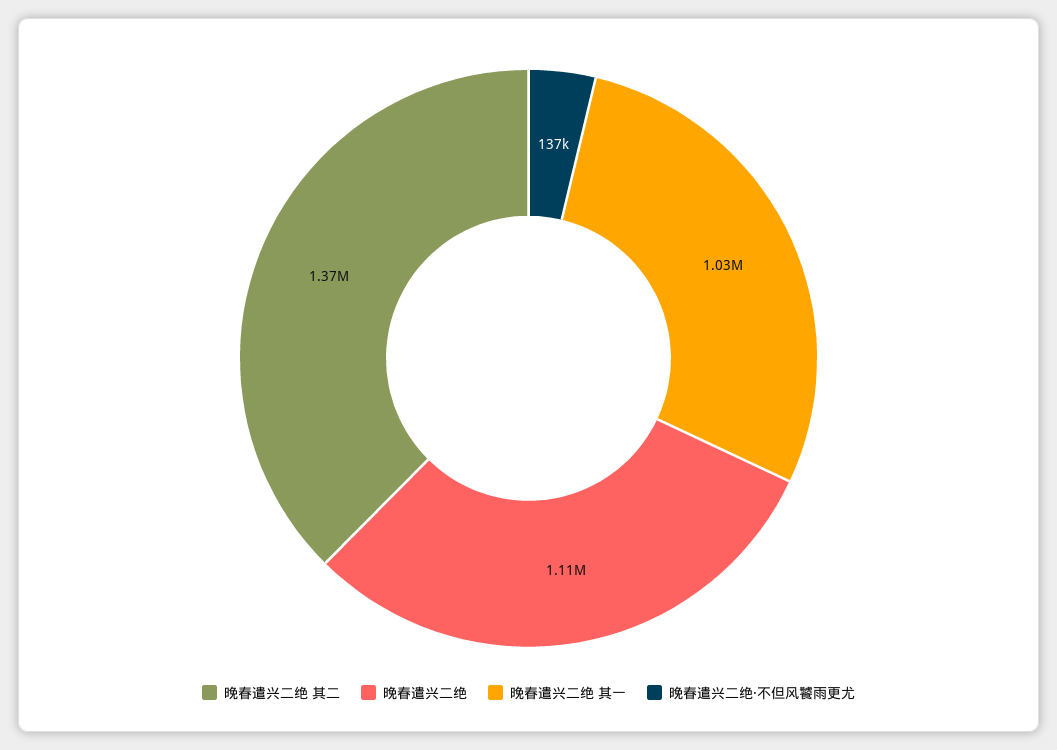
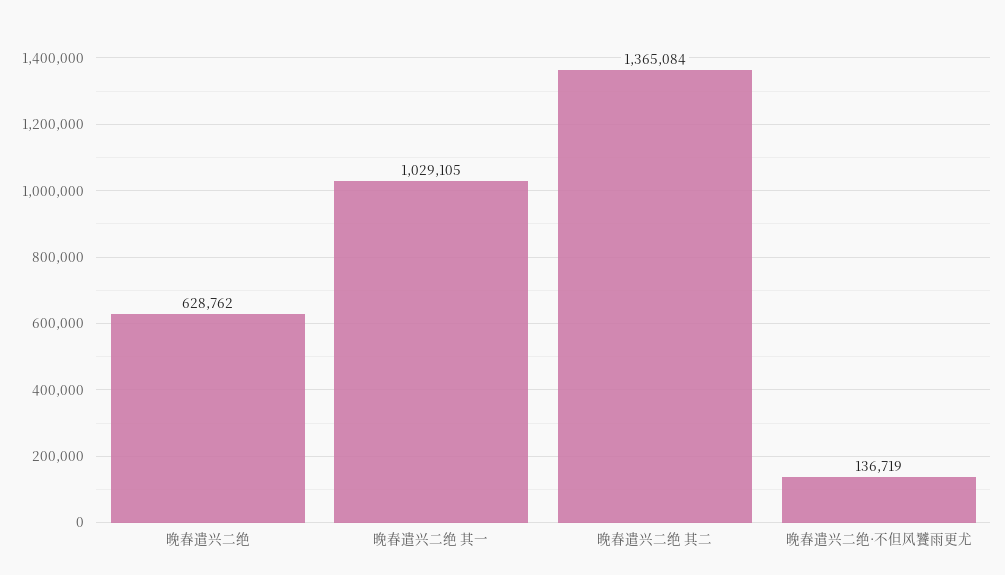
晚春遣兴二绝: 1110000 -> 628762

